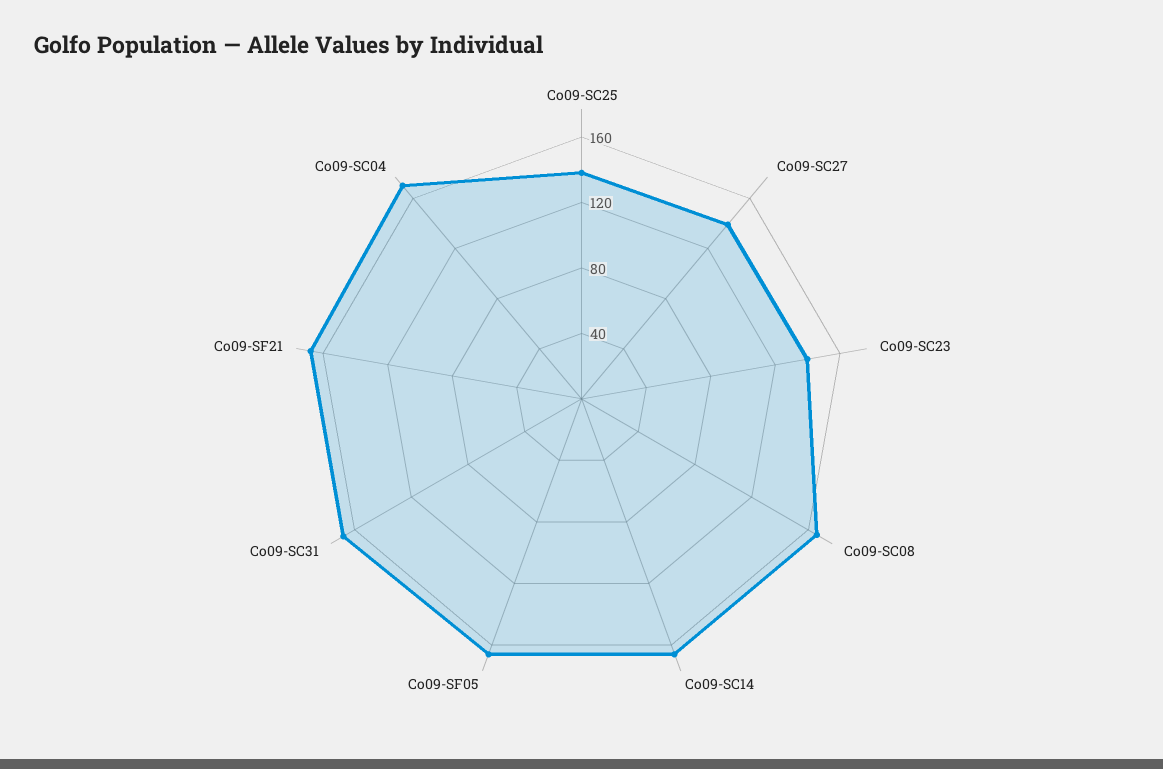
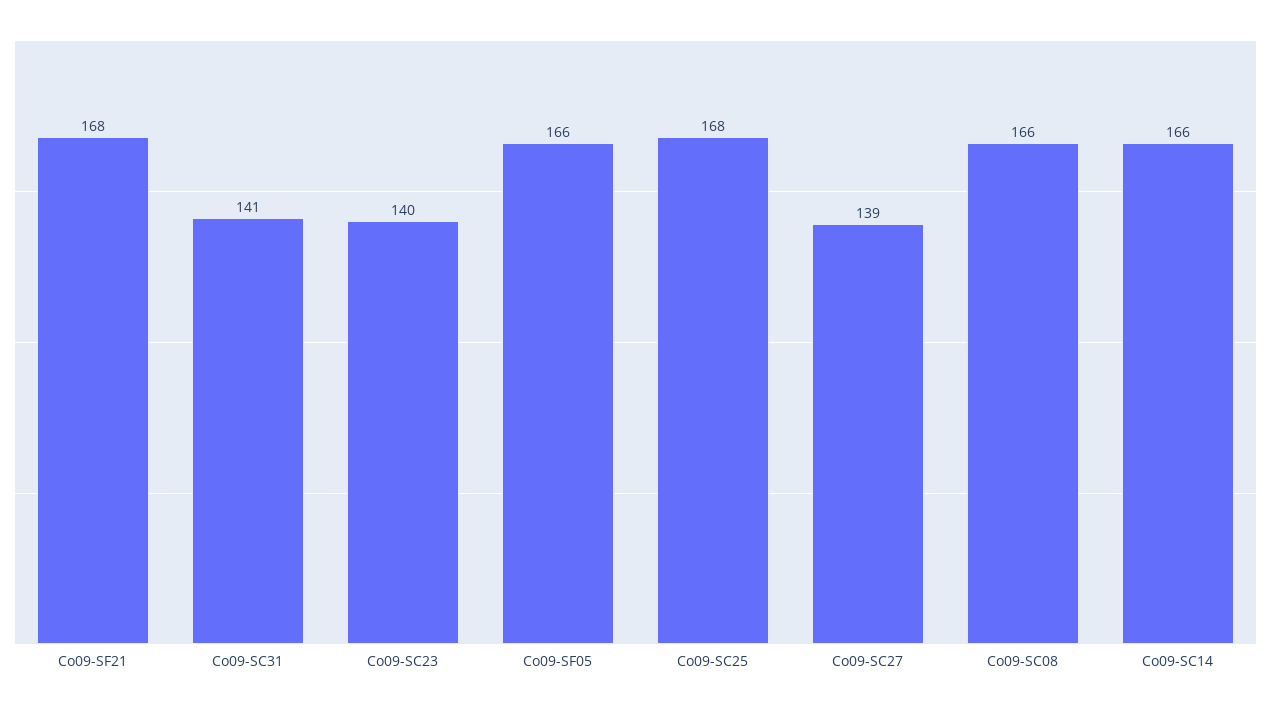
Co09-SC25: 140 -> 168
Co09-SC31: 170 -> 141
Co09-SC04: 170 -> none

